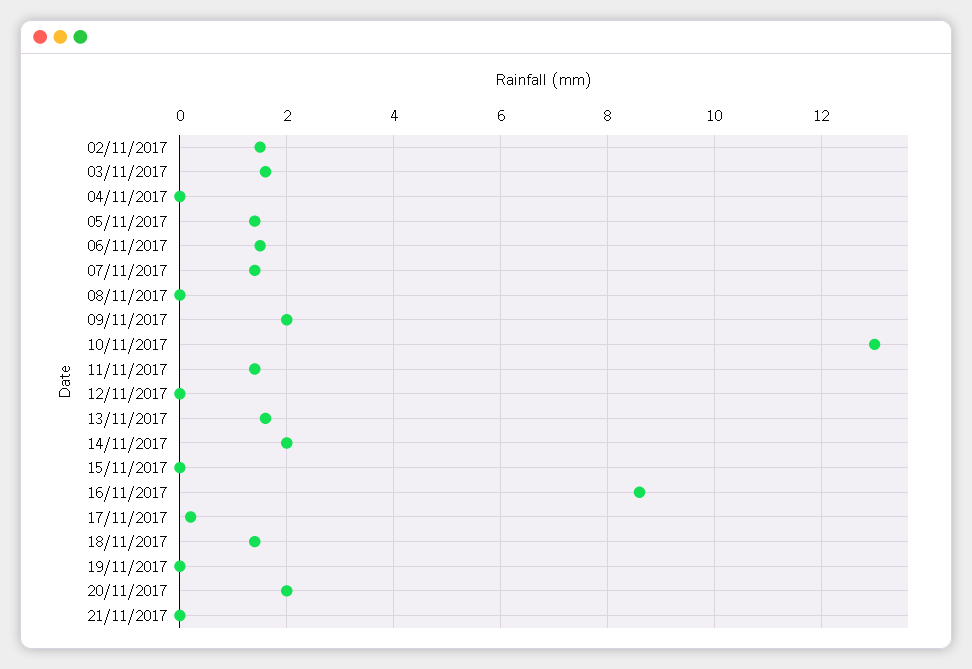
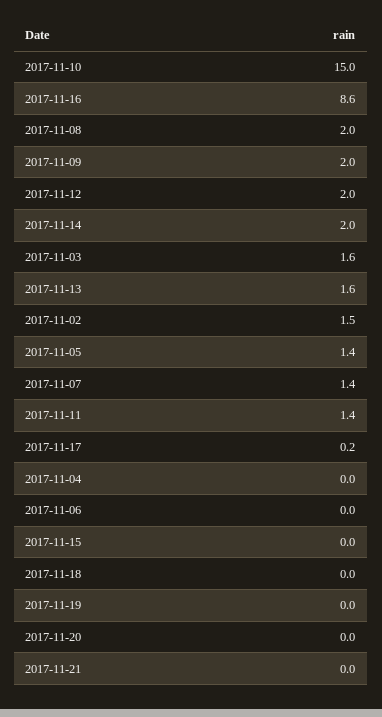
06/11/2017: 1.5 -> 0
08/11/2017: 0 -> 2
10/11/2017: 13 -> 15
12/11/2017: 0 -> 2
18/11/2017: 1.5 -> 0
20/11/2017: 2 -> 0

